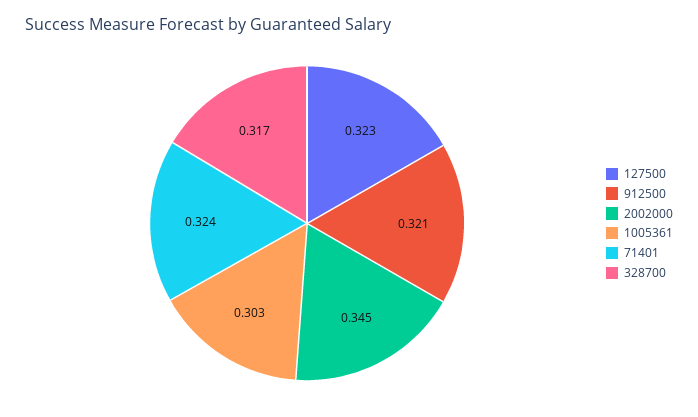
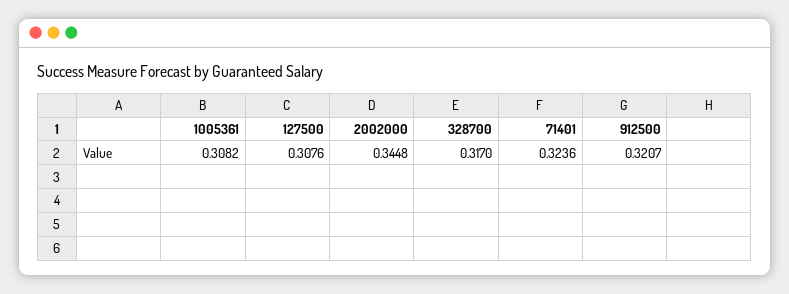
127500: 0.323 -> 0.3076
1005361: 0.303 -> 0.3082

